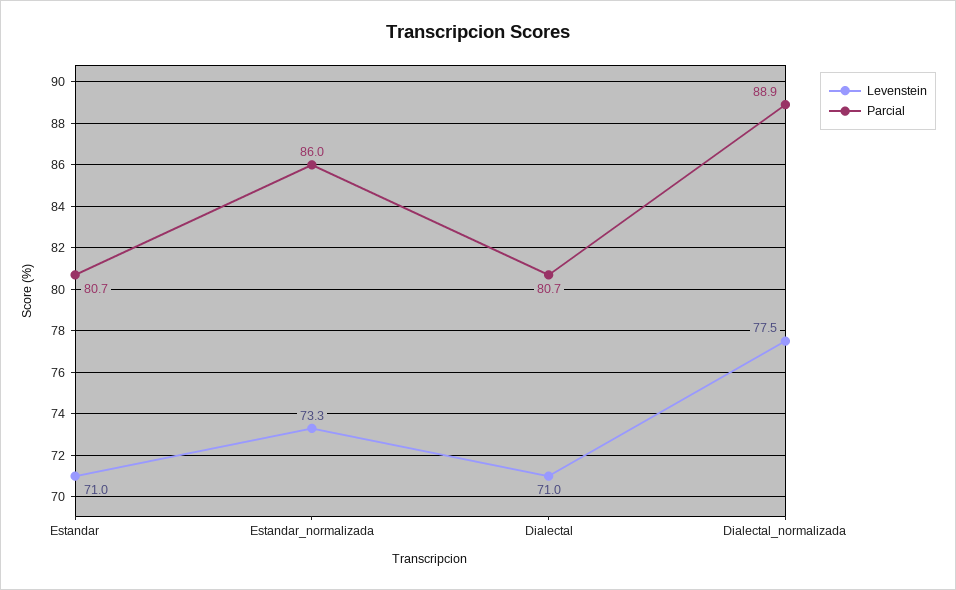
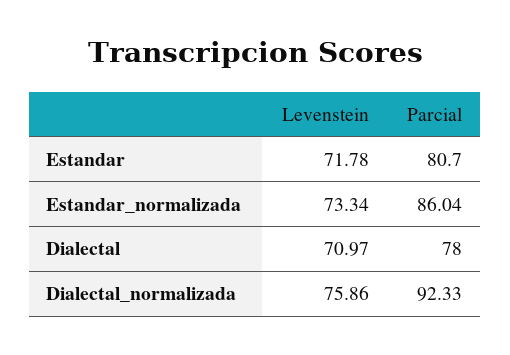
Levenstein, Estandar: 71 -> 71.78
Parcial, Dialectal: 80.7 -> 78
Levenstein, Dialectal_normalizada: 77.5 -> 75.86
Parcial, Dialectal_normalizada: 88.9 -> 92.33

